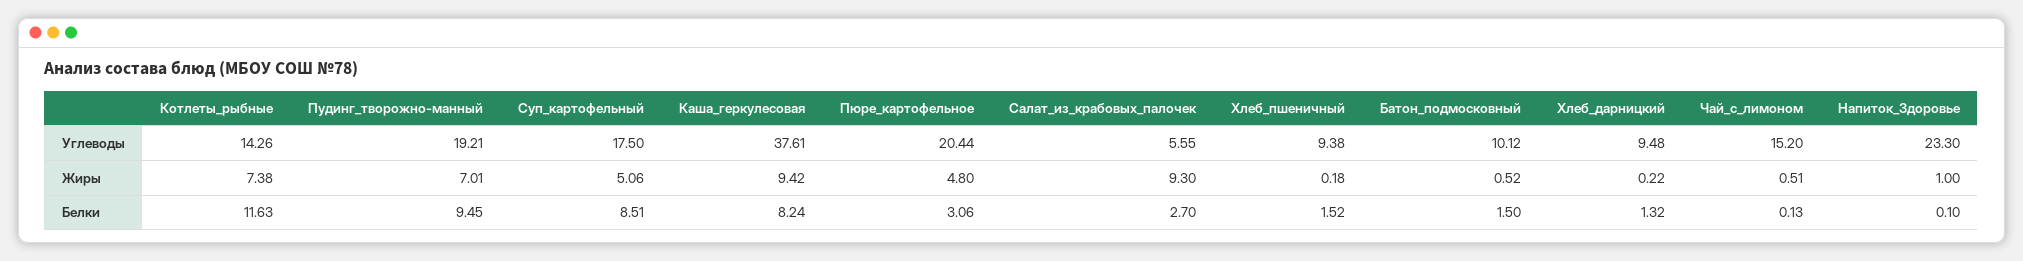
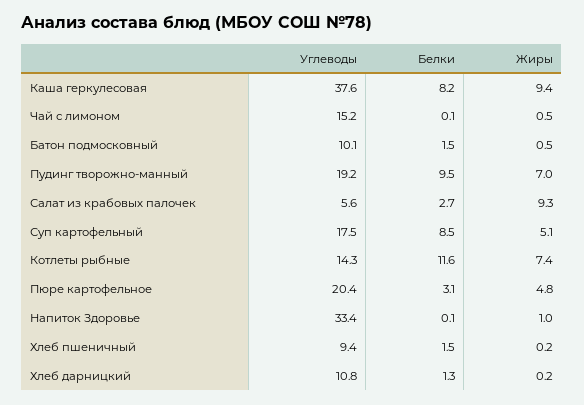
Хлеб_дарницкий, Углеводы: 9.48 -> 10.8
Напиток_Здоровье, Углеводы: 23.3 -> 33.4

